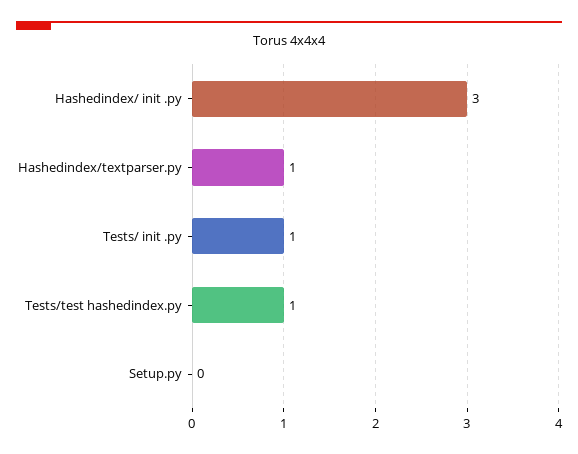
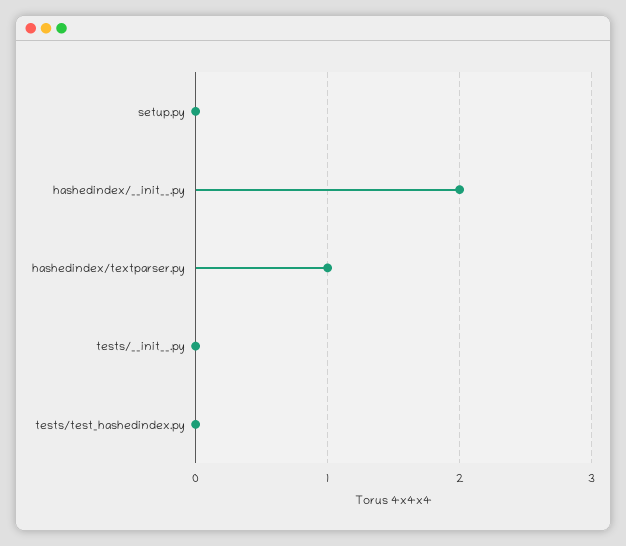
Hashedindex/  init  .py: 3 -> 2
Tests/  init  .py: 1 -> 0
Tests/test hashedindex.py: 1 -> 0

